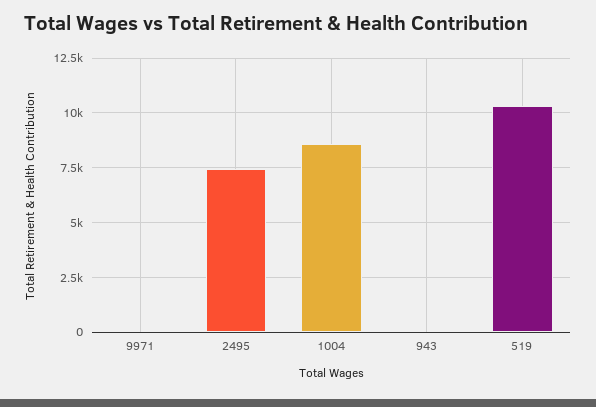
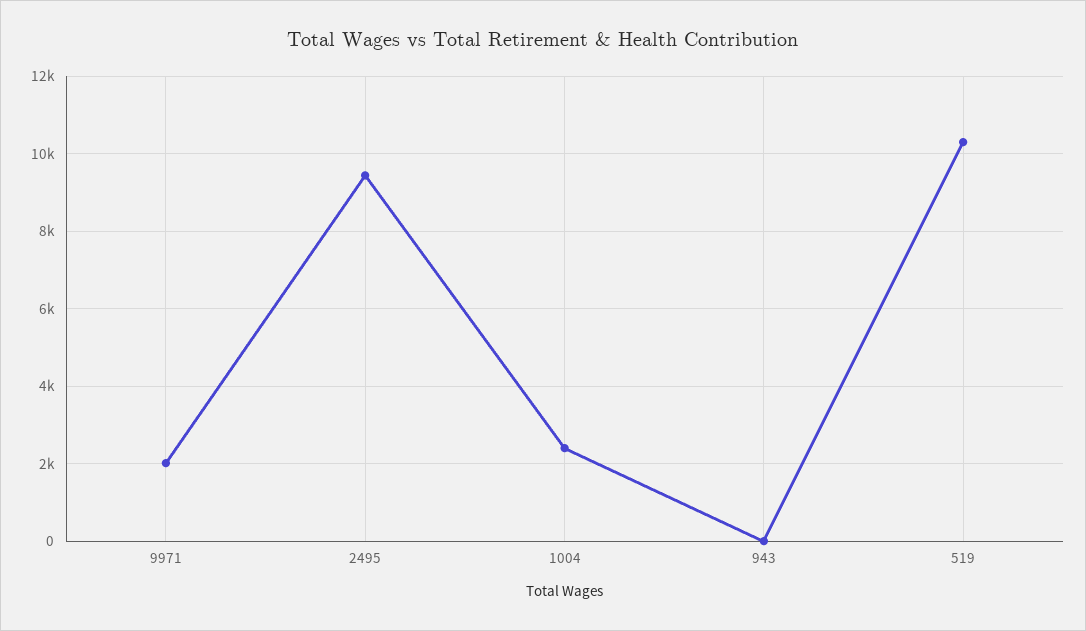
9971: 0 -> 2000
2495: 7500 -> 9400
1004: 8500 -> 2400

